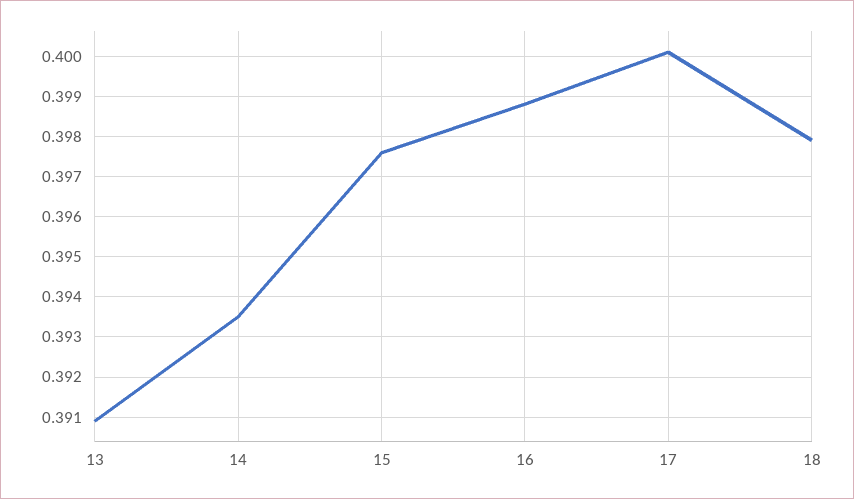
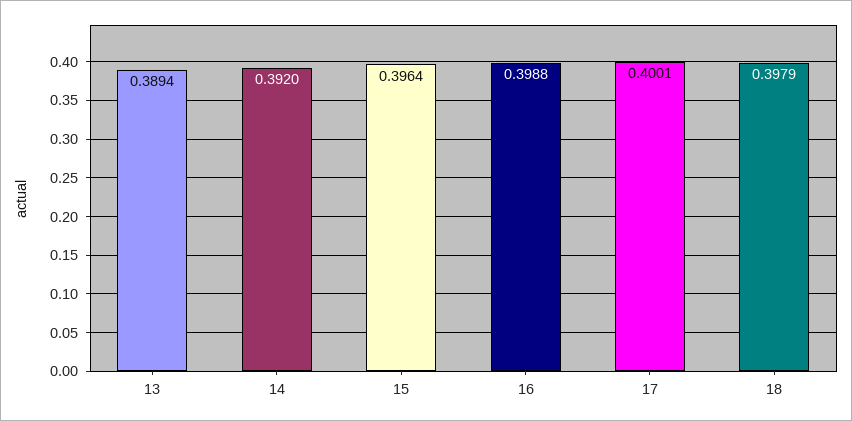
13: 0.391 -> 0.3894
14: 0.3935 -> 0.392
15: 0.3975 -> 0.3964

